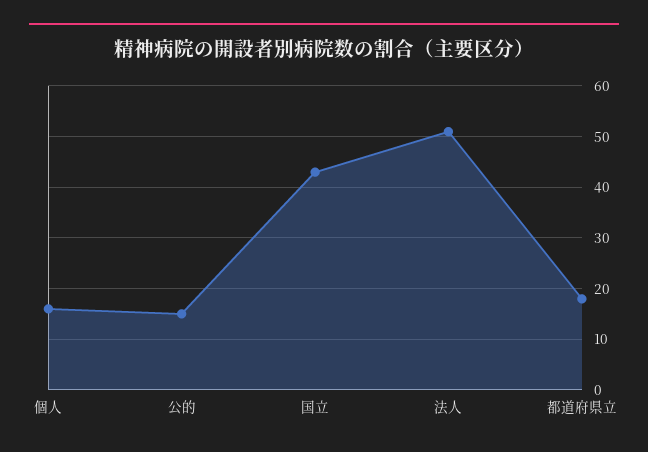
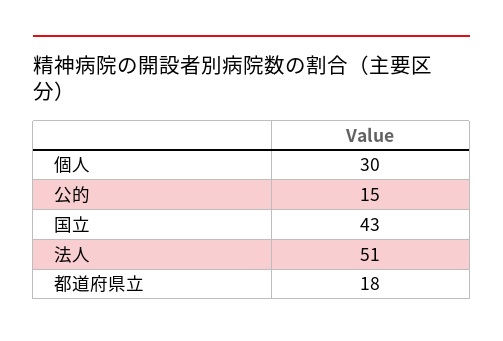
個人: 15 -> 30

